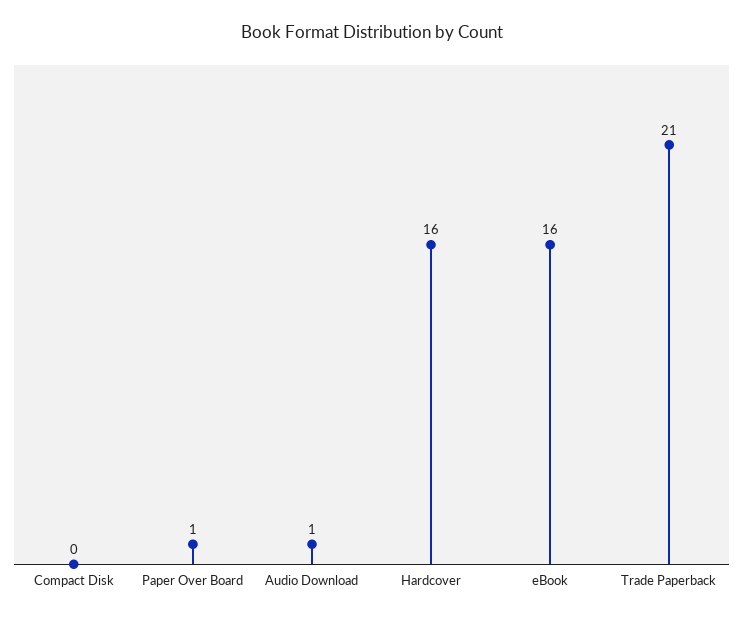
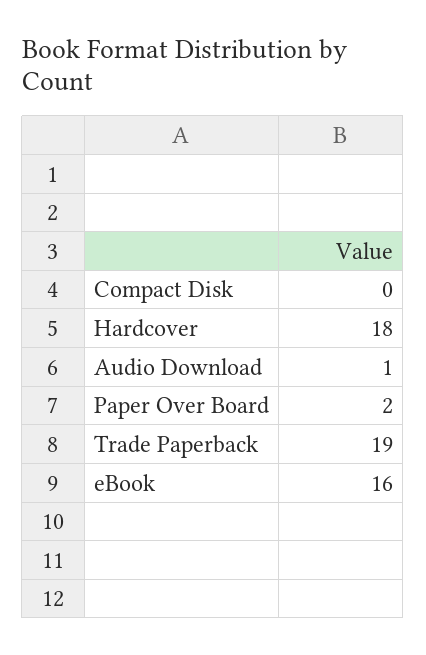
Paper Over Board: 1 -> 2
Hardcover: 16 -> 18
Trade Paperback: 21 -> 19

